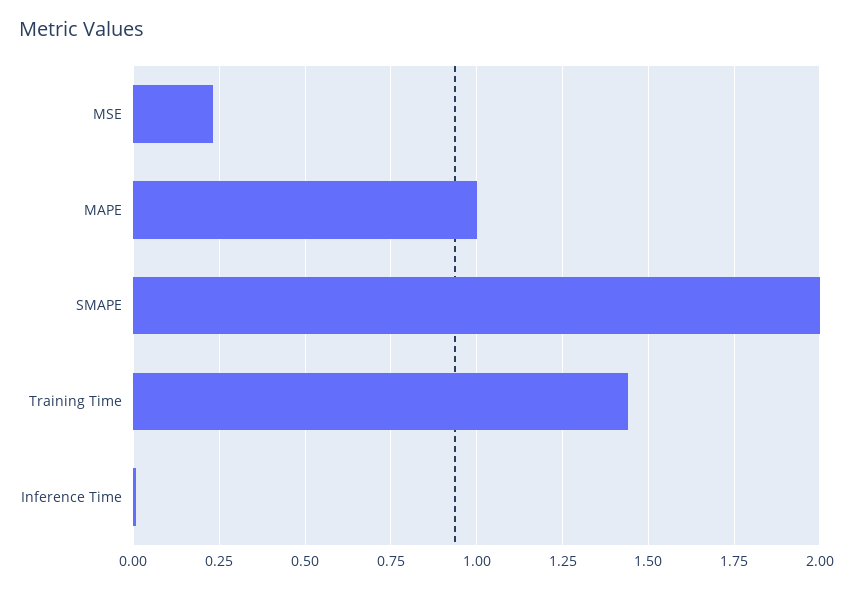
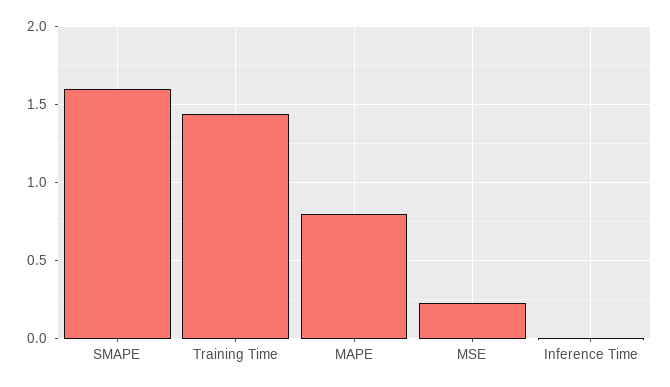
MAPE: 1 -> 0.8
SMAPE: 2 -> 1.6

